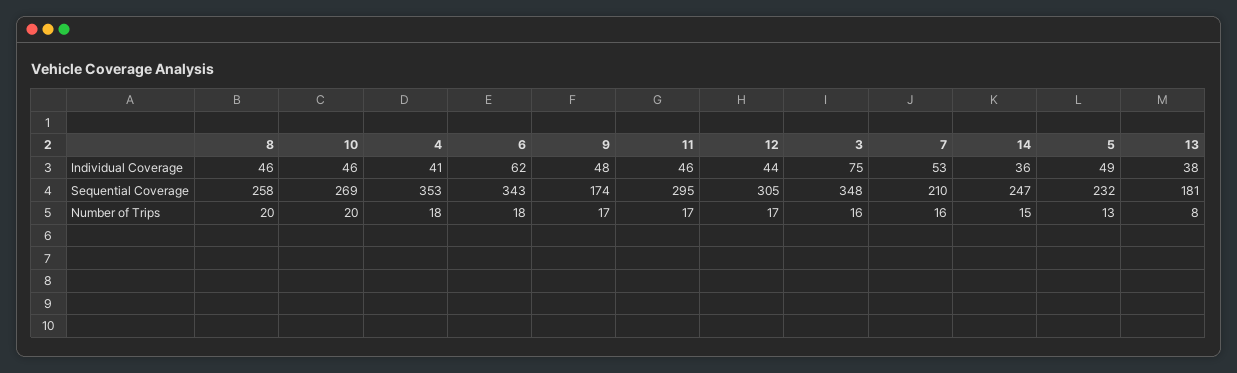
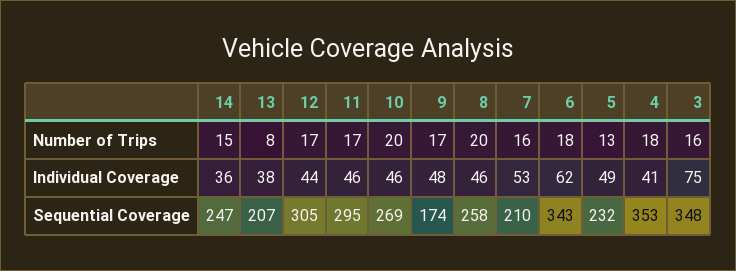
13, Sequential Coverage: 181 -> 207

